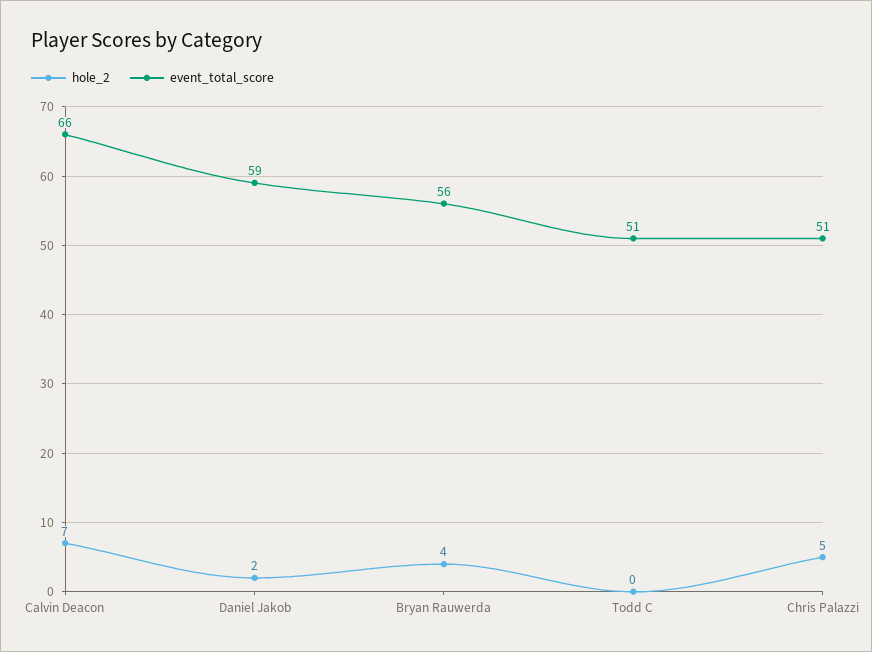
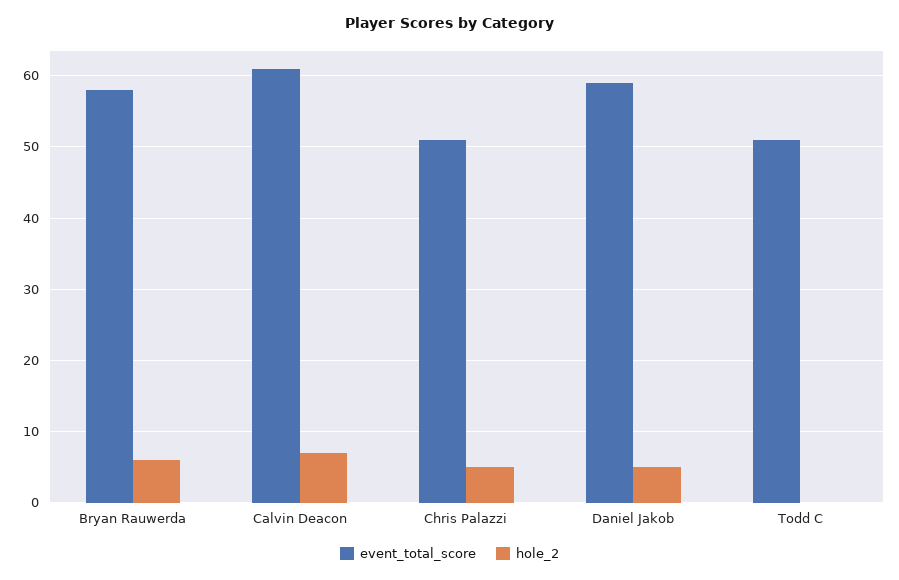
event_total_score, Calvin Deacon: 66 -> 61
hole_2, Daniel Jakob: 2 -> 5
hole_2, Bryan Rauwerda: 4 -> 6
event_total_score, Bryan Rauwerda: 56 -> 58

